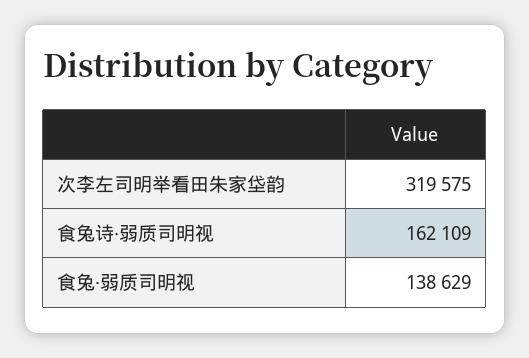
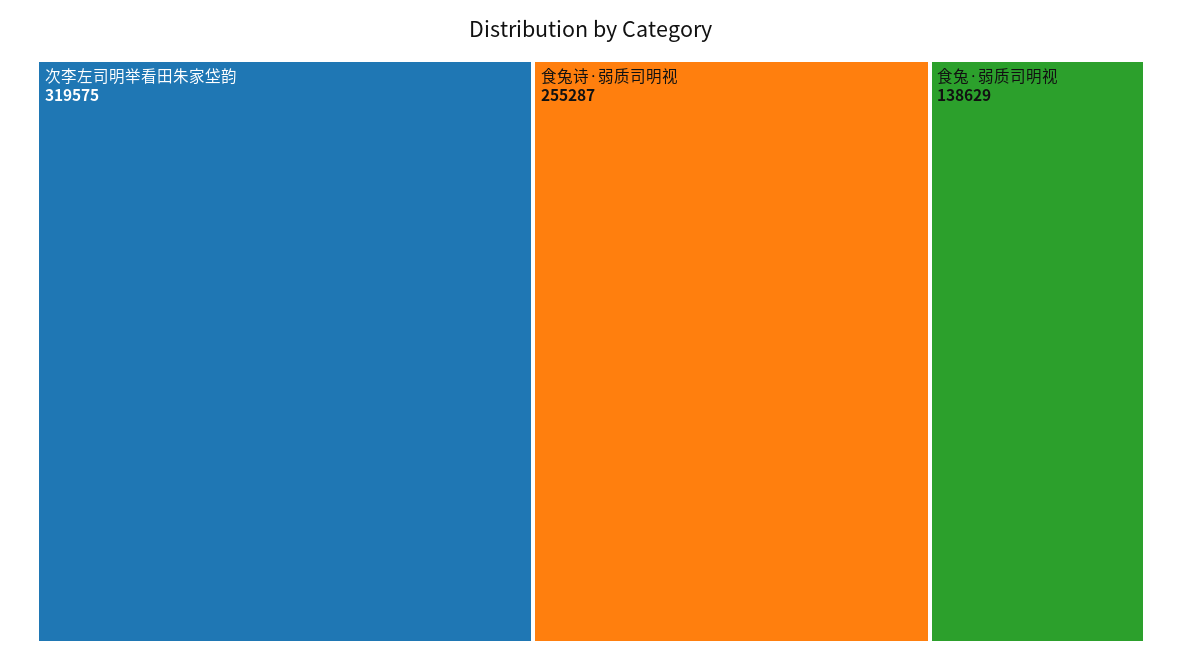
食兔诗·弱质司明视: 162109 -> 255287

